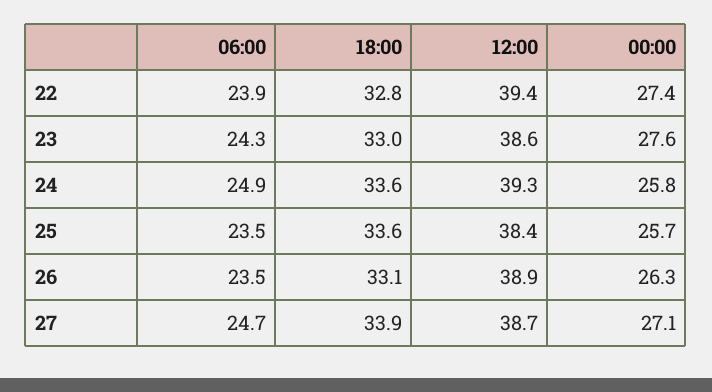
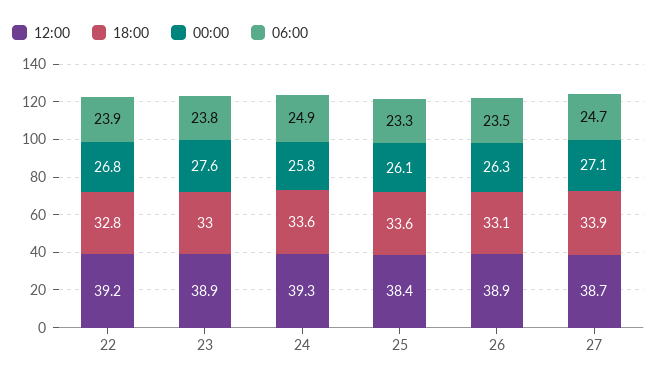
12:00, 22: 39.4 -> 39.2
00:00, 22: 27.4 -> 26.8
06:00, 23: 24.3 -> 23.8
12:00, 23: 38.6 -> 38.9
06:00, 25: 23.5 -> 23.3
00:00, 25: 25.7 -> 26.1

